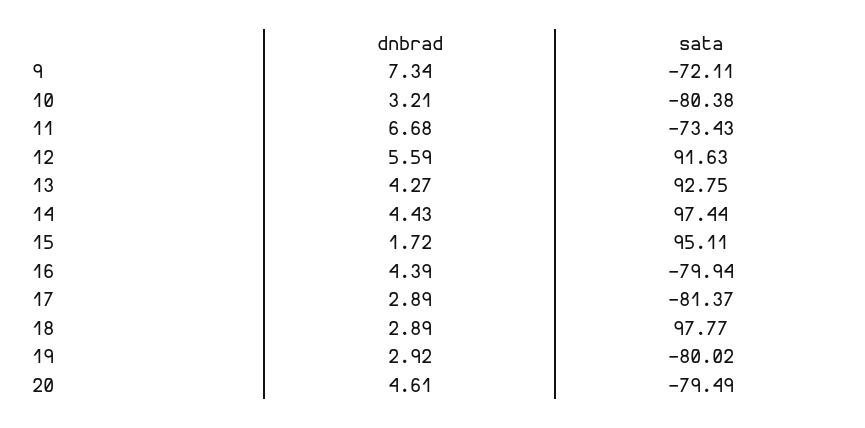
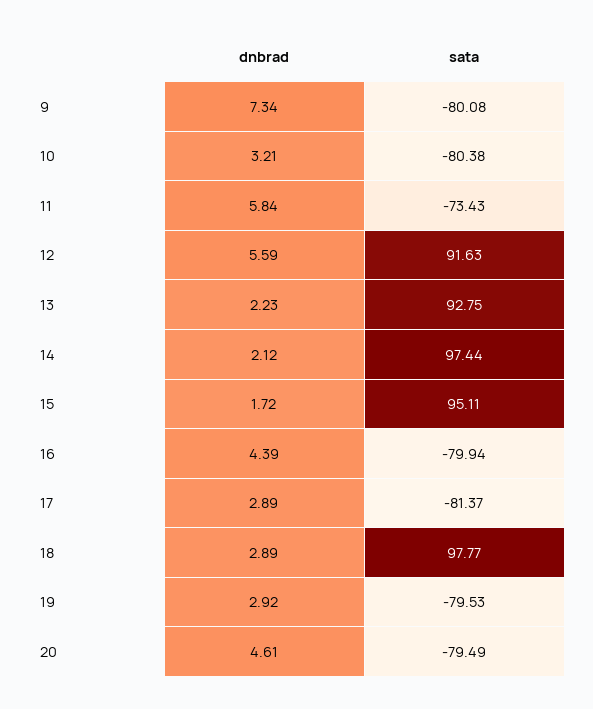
sata, 9: -72.11 -> -80.08
dnbrad, 11: 6.68 -> 5.84
dnbrad, 13: 4.27 -> 2.23
dnbrad, 14: 4.43 -> 2.12
sata, 19: -80.02 -> -79.53

